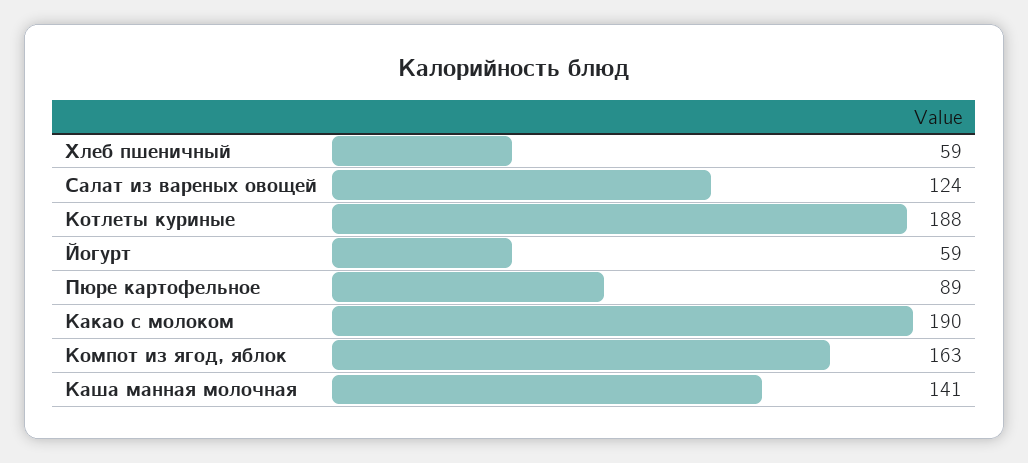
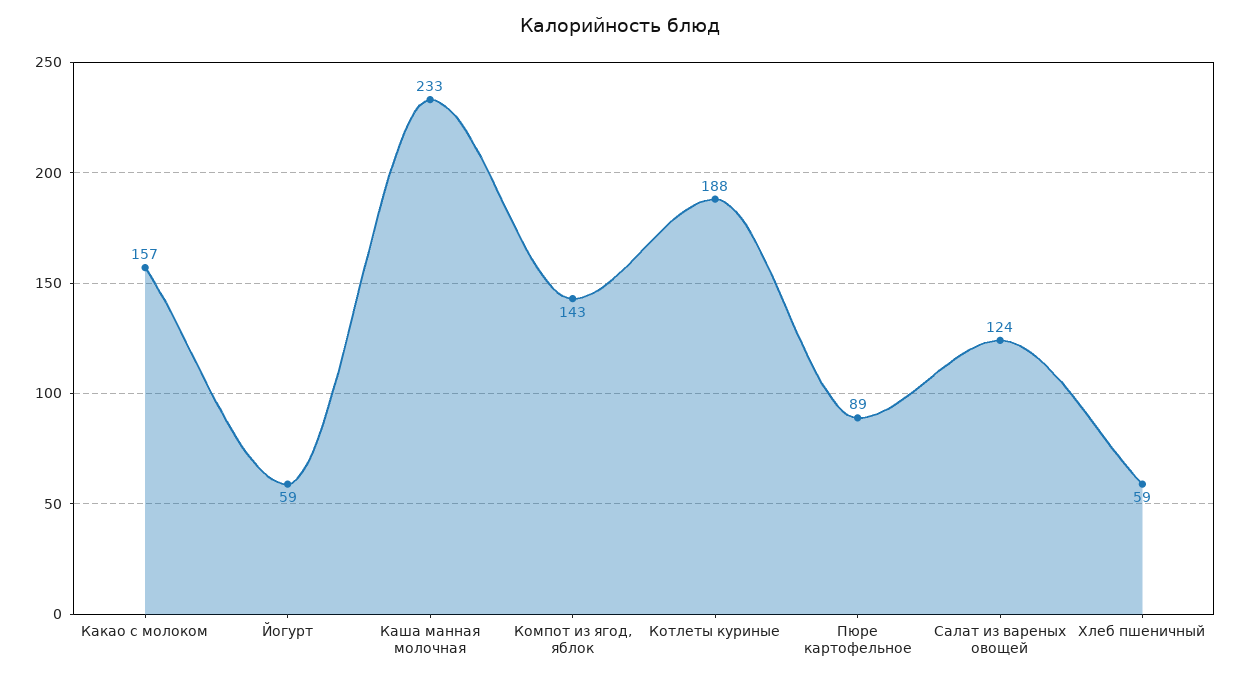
Какао с молоком: 190 -> 157
Компот из ягод, яблок: 163 -> 143
Каша манная молочная: 141 -> 233

